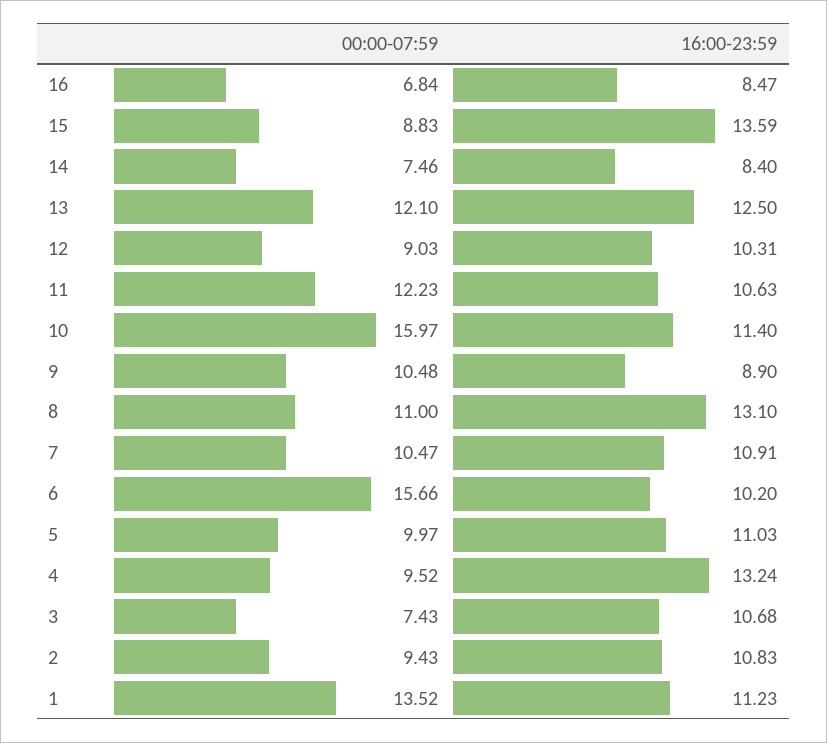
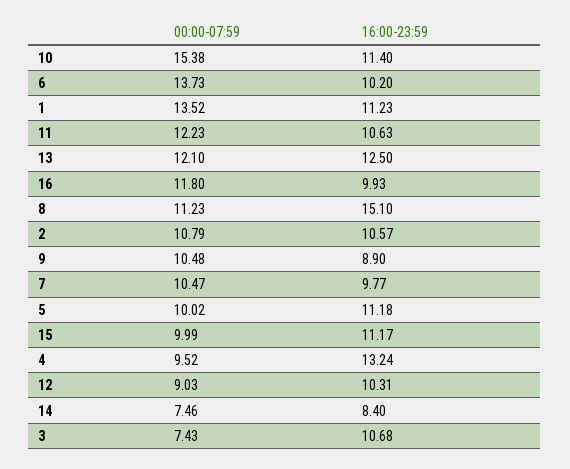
00:00-07:59, 16: 6.84 -> 11.8
16:00-23:59, 16: 8.47 -> 9.93
00:00-07:59, 15: 8.83 -> 9.99
16:00-23:59, 15: 13.59 -> 11.17
00:00-07:59, 10: 15.97 -> 15.38
00:00-07:59, 8: 11 -> 11.23
16:00-23:59, 8: 13.1 -> 15.1
16:00-23:59, 7: 10.91 -> 9.77
00:00-07:59, 6: 15.66 -> 13.73
00:00-07:59, 5: 9.97 -> 10.02
16:00-23:59, 5: 11.03 -> 11.18
00:00-07:59, 2: 9.43 -> 10.79
16:00-23:59, 2: 10.83 -> 10.57

